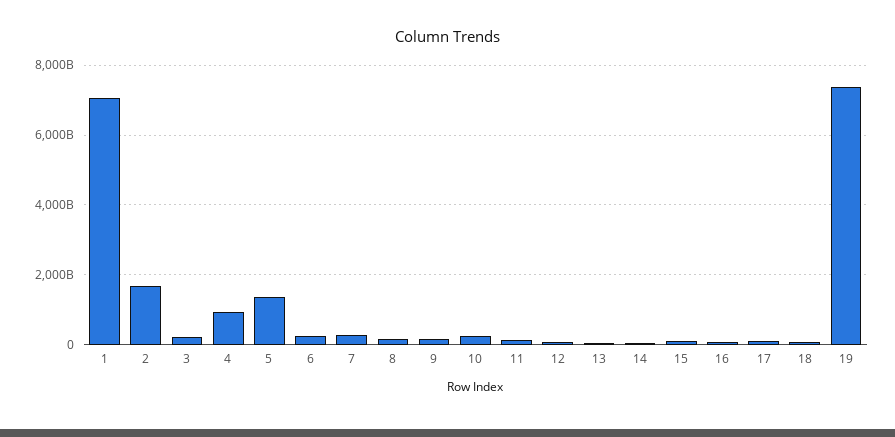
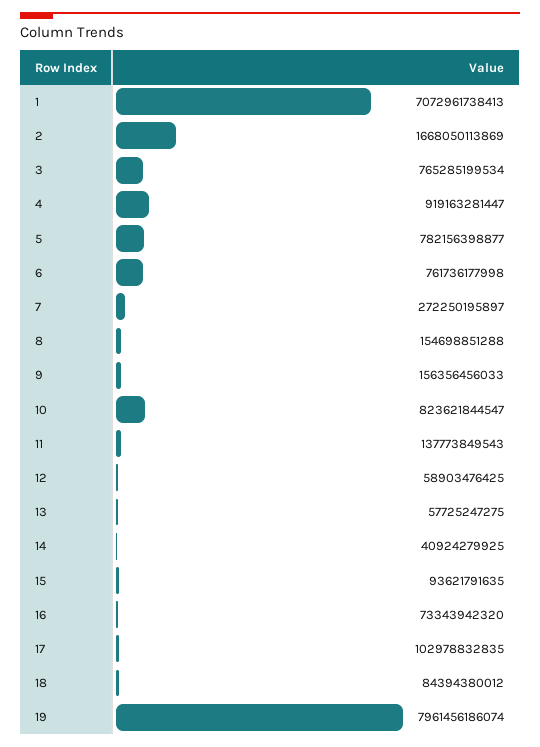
3: 200000000000 -> 765285199534
5: 1400000000000 -> 782156398877
6: 200000000000 -> 761736177998
10: 200000000000 -> 823621844547
19: 7400000000000 -> 7961456186074

